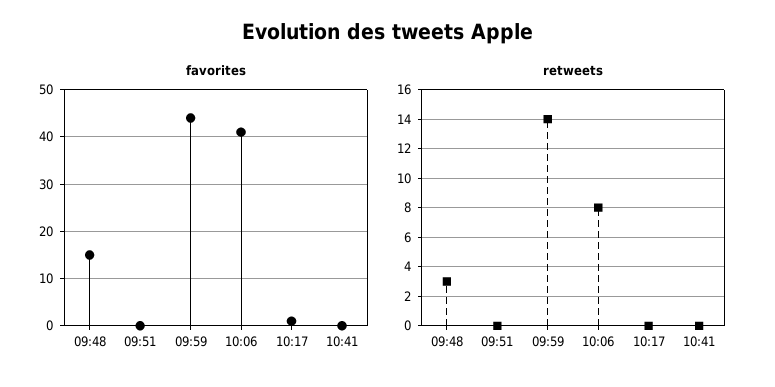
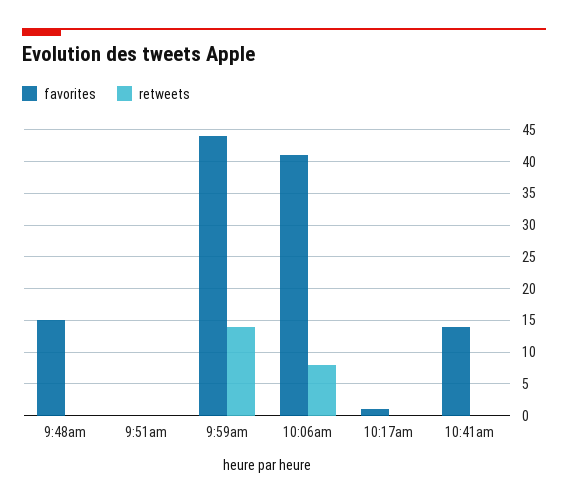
favorites, 10:41: 0 -> 14
retweets, 09:48: 3 -> 0

